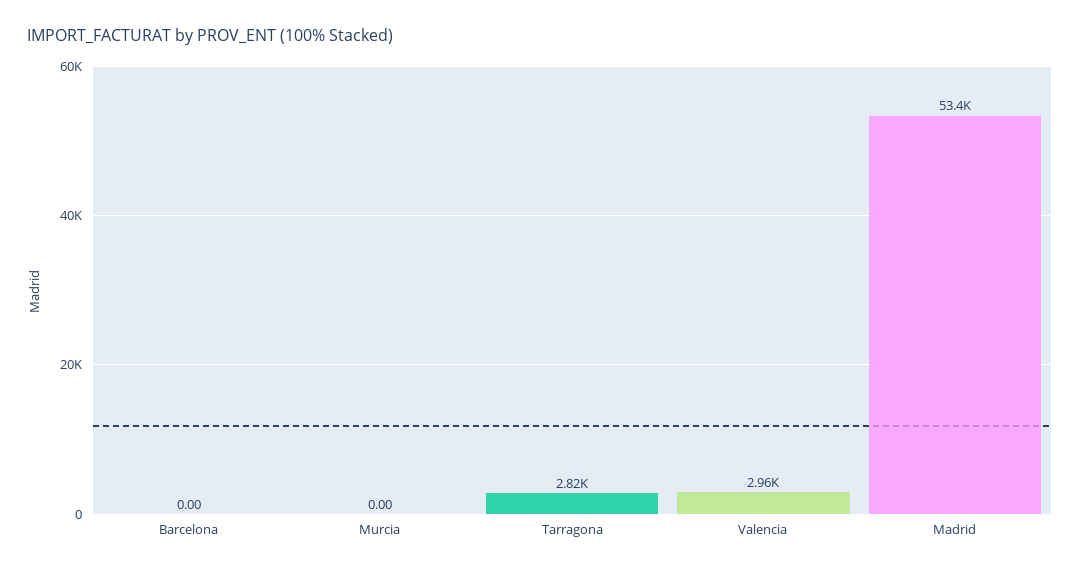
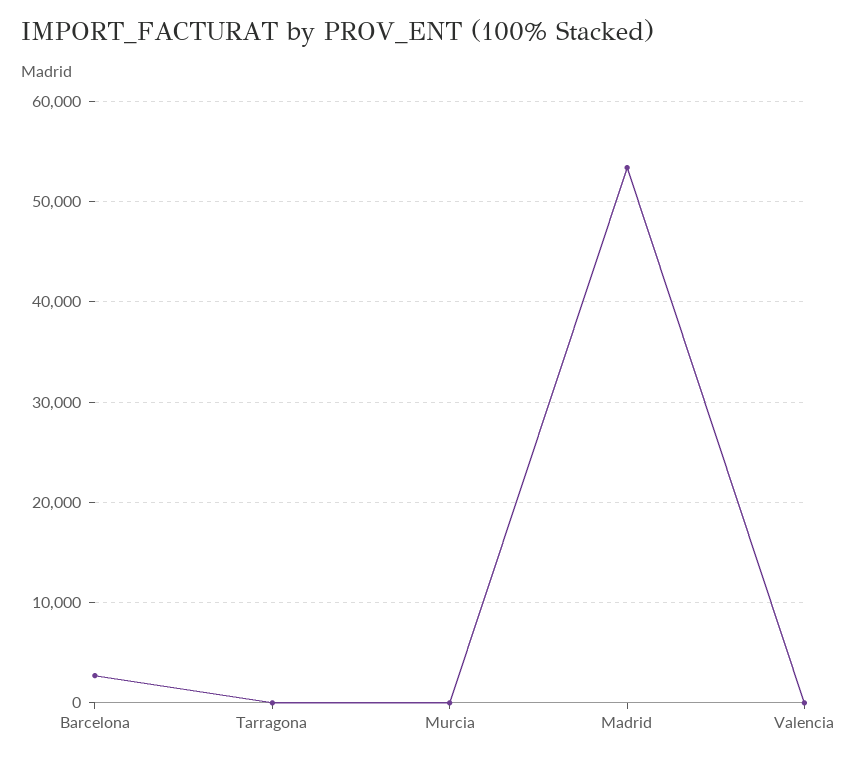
Barcelona: 0 -> 3000
Tarragona: 2820 -> 0
Valencia: 2960 -> 0

